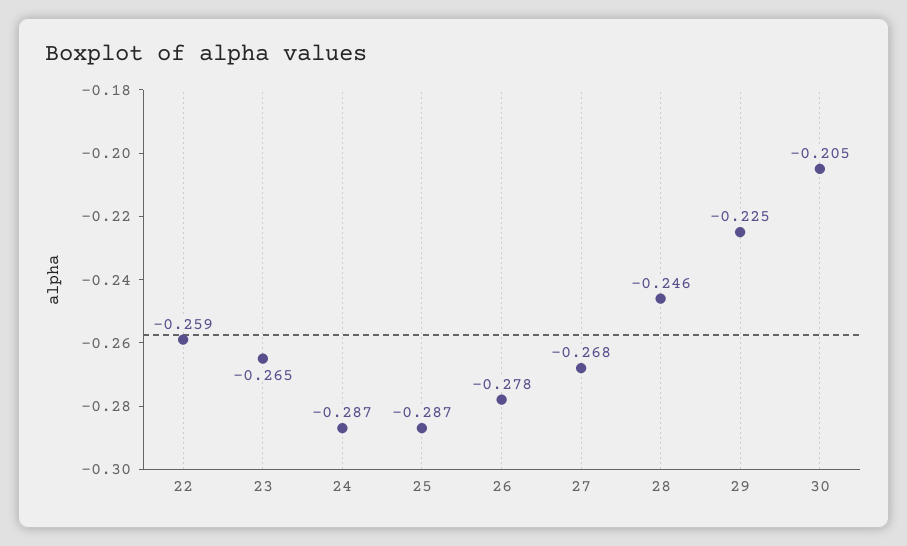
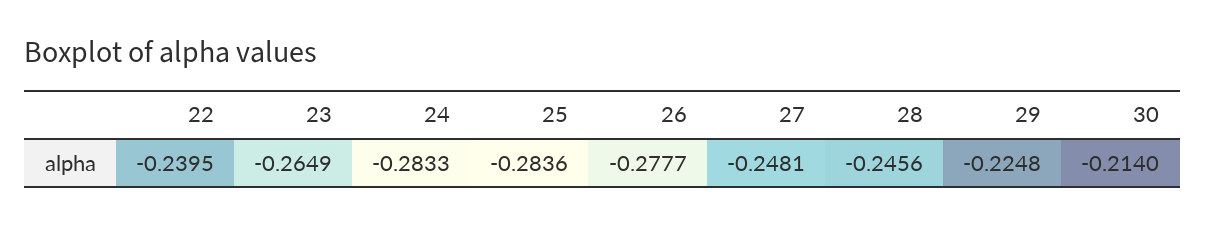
22: -0.259 -> -0.2395
24: -0.287 -> -0.2833
25: -0.287 -> -0.2836
27: -0.268 -> -0.2481
30: -0.205 -> -0.214

